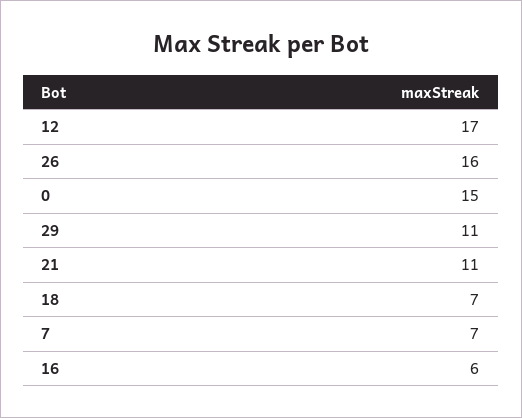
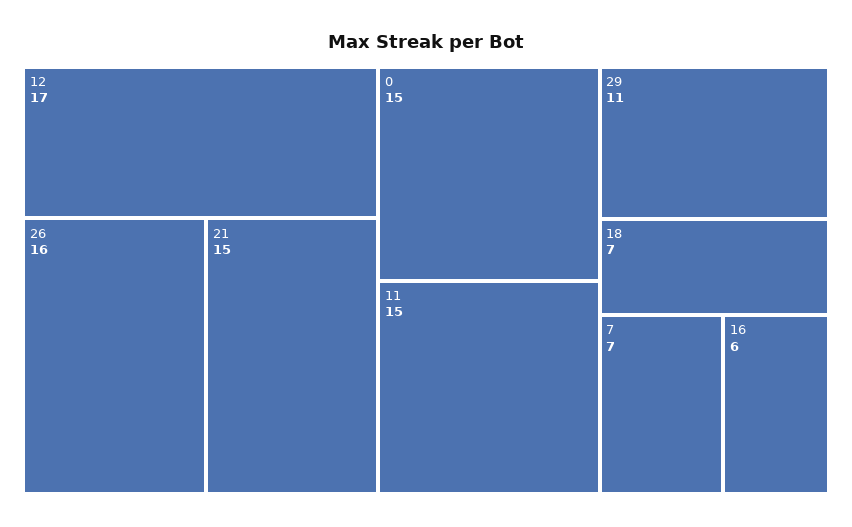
21: 11 -> 15
11: none -> 15

